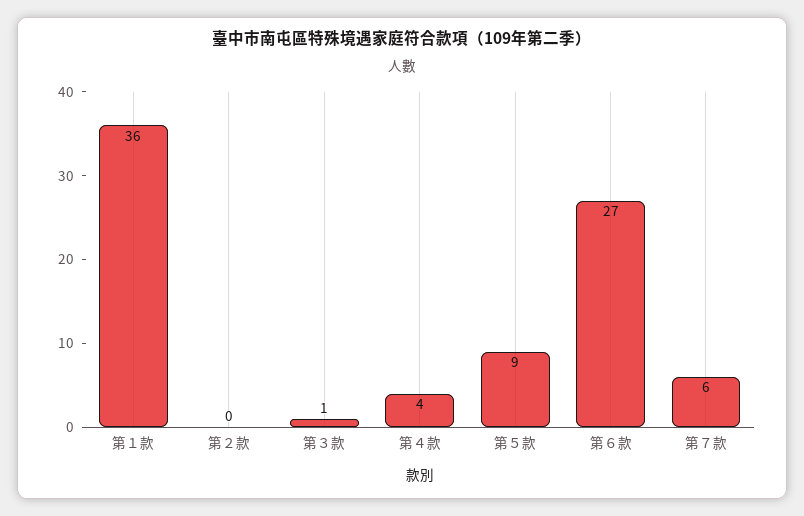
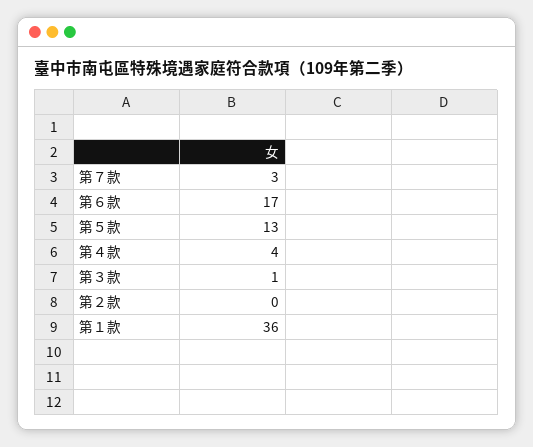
第５款: 9 -> 13
第６款: 27 -> 17
第７款: 6 -> 3

